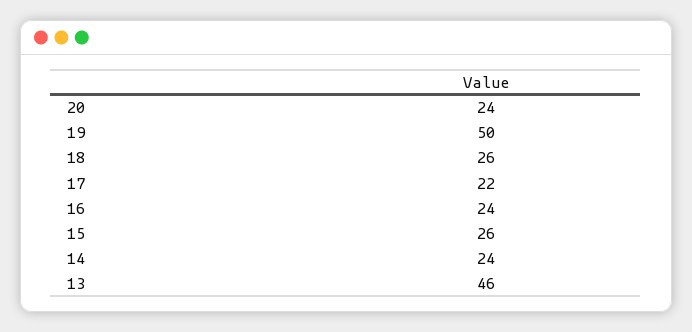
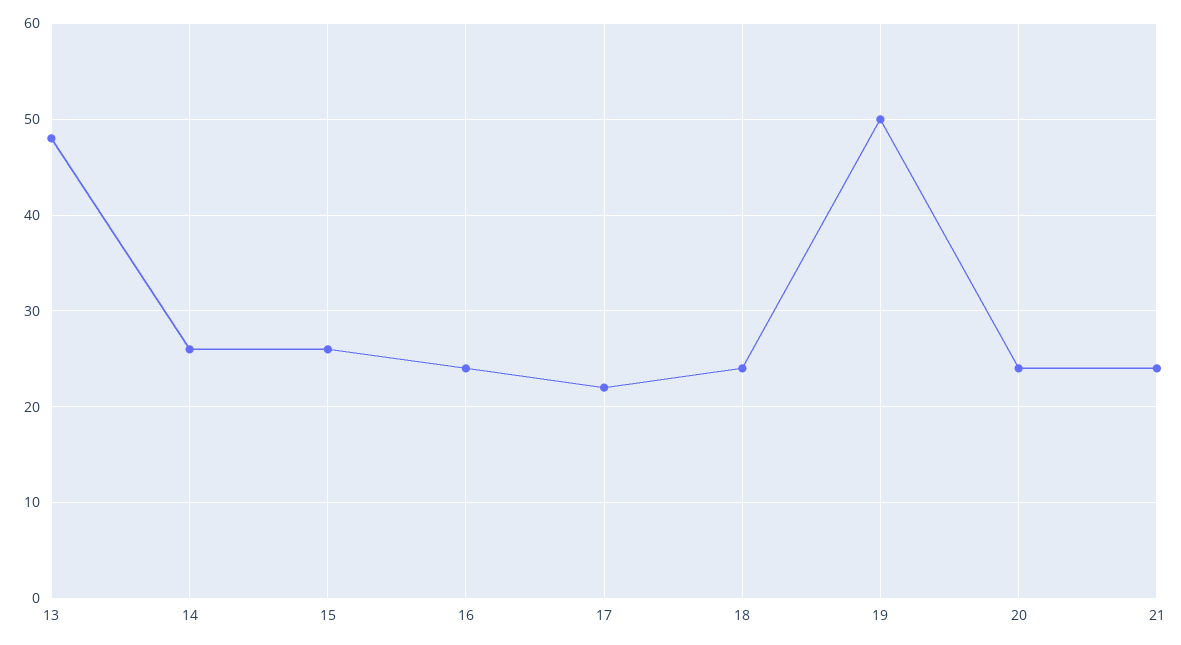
18: 26 -> 24
14: 24 -> 26
13: 46 -> 48
21: none -> 24

